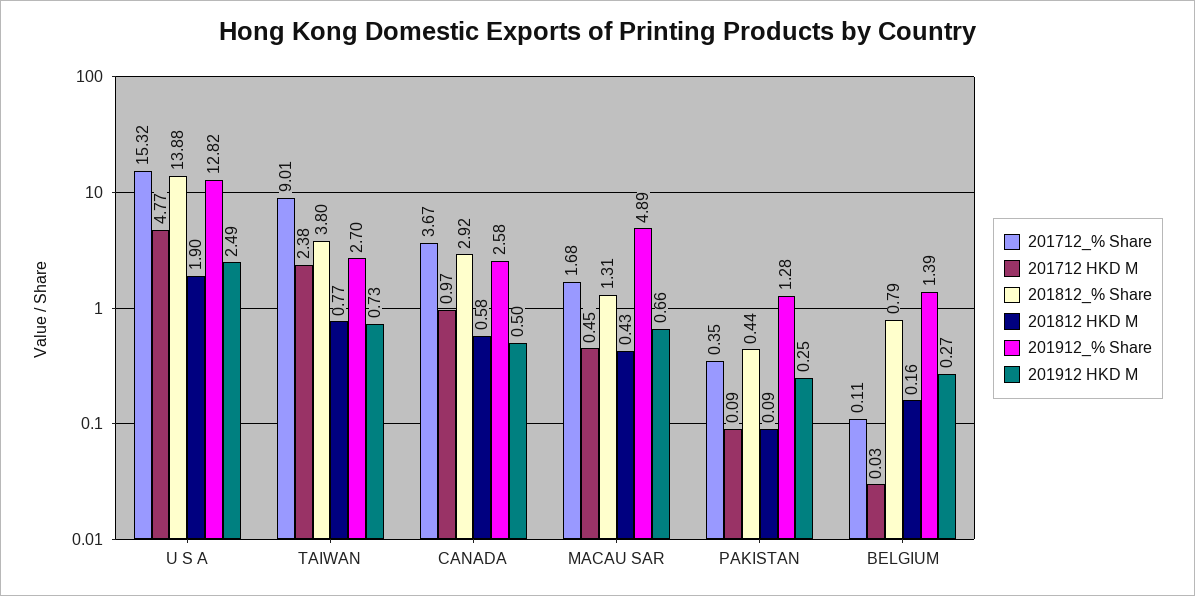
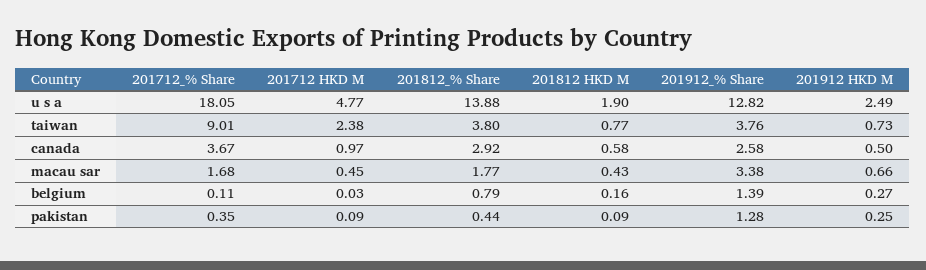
201712_% Share, U S A: 15.32 -> 18.05
201912_% Share, TAIWAN: 2.7 -> 3.76
201812_% Share, MACAU SAR: 1.31 -> 1.77
201912_% Share, MACAU SAR: 4.89 -> 3.38

